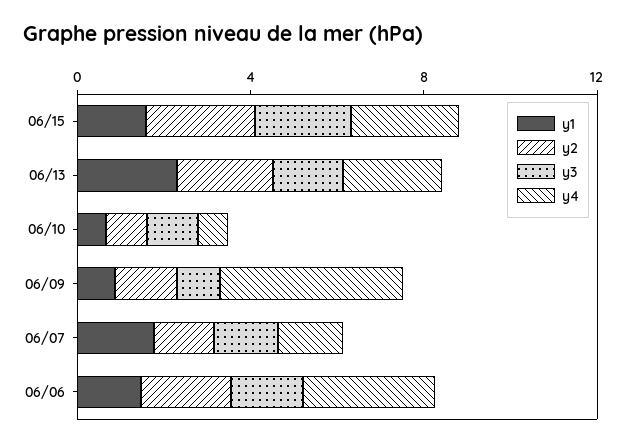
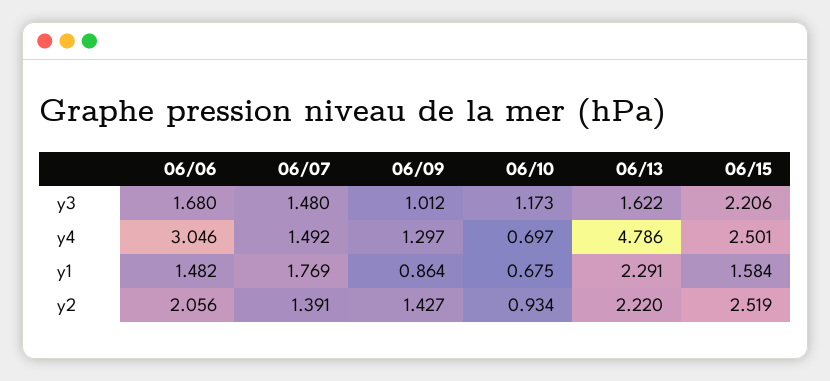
y4, 06/13: 2 -> 4.786
y4, 06/09: 4 -> 1.297

